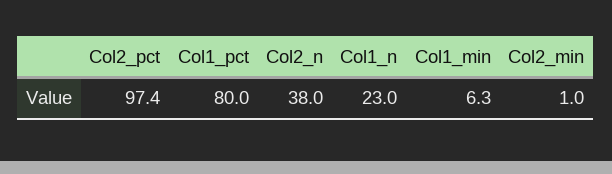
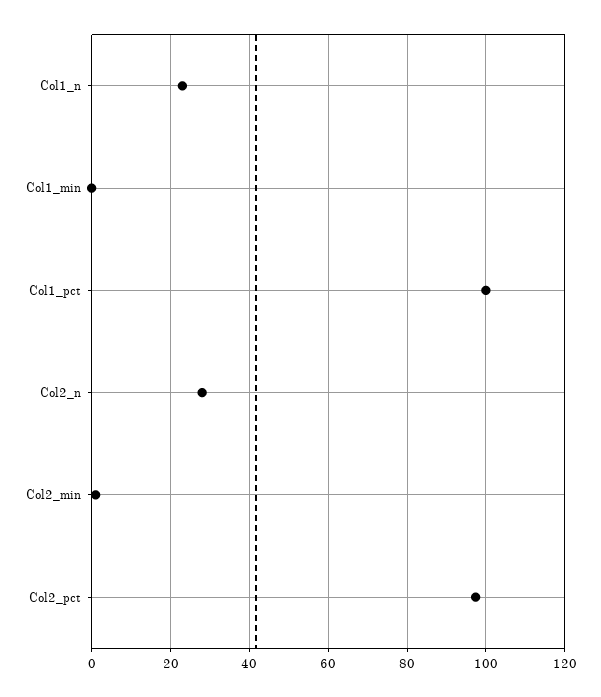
Col1_pct: 80 -> 100
Col2_n: 38 -> 28
Col1_min: 6.3 -> 0

